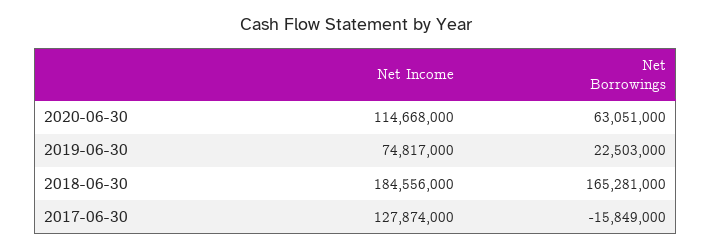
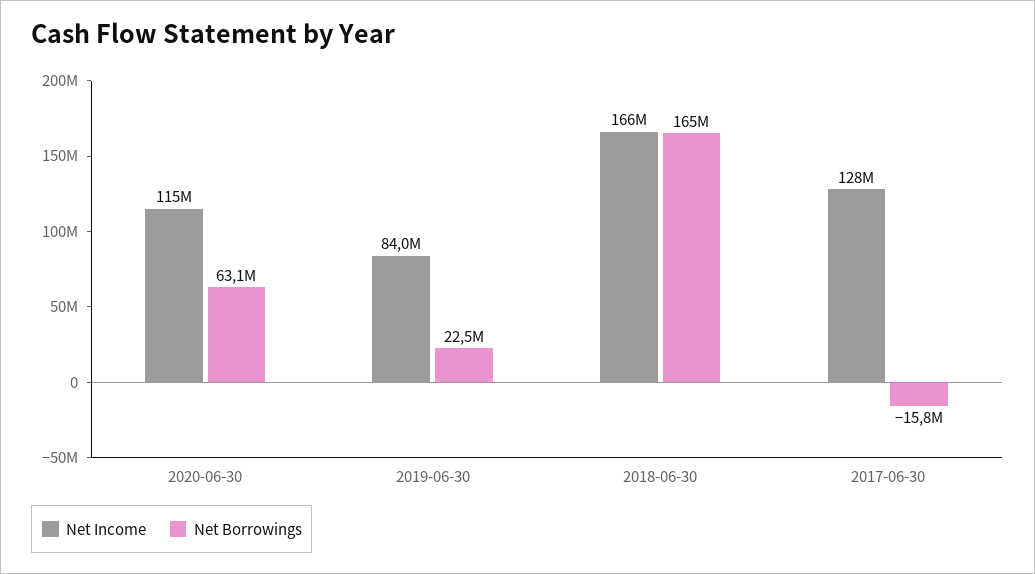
Net Income, 2019-06-30: 74817000 -> 84000000
Net Income, 2018-06-30: 184556000 -> 166000000

